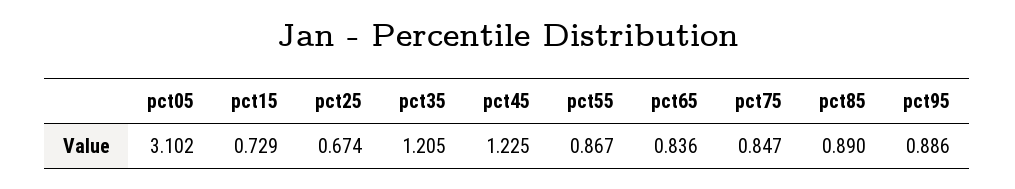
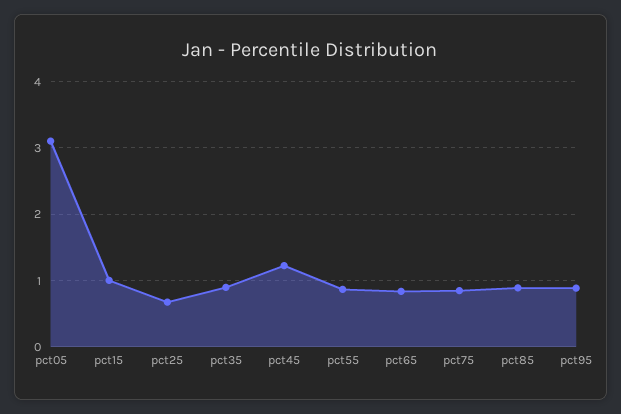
pct15: 0.729 -> 1
pct35: 1.205 -> 0.9

